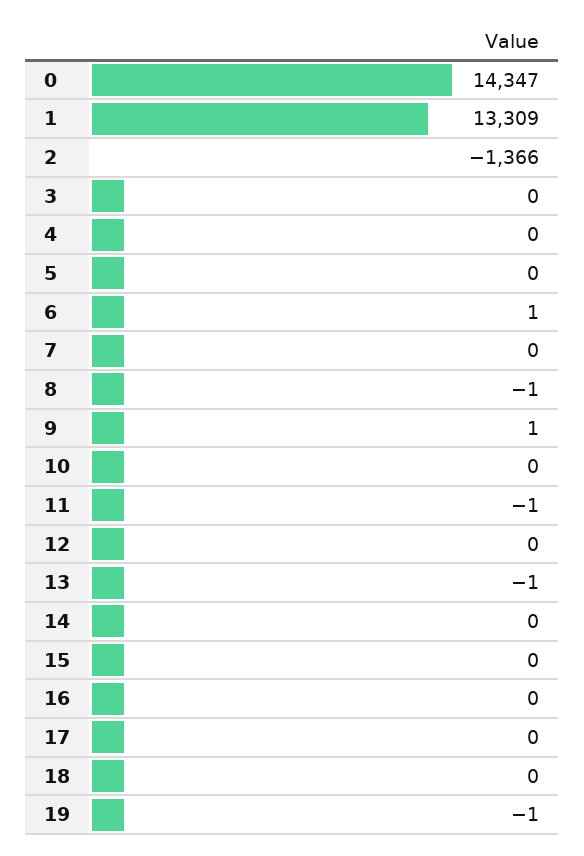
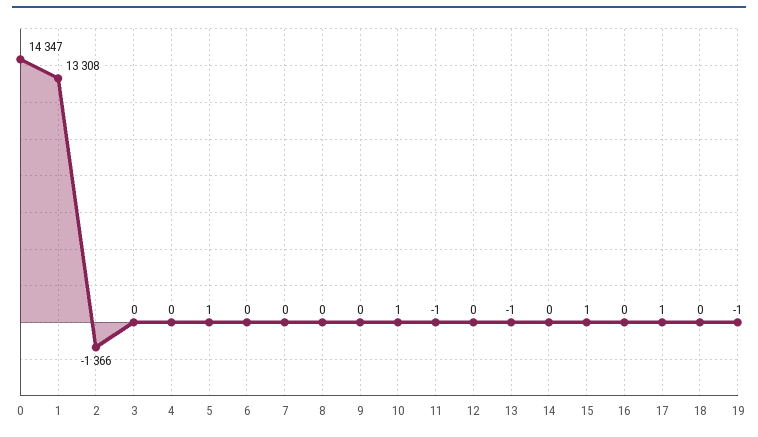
1: 13309 -> 13308
5: 0 -> 1
6: 1 -> 0
8: -1 -> 0
9: 1 -> 0
10: 0 -> 1
15: 0 -> 1
17: 0 -> 1

